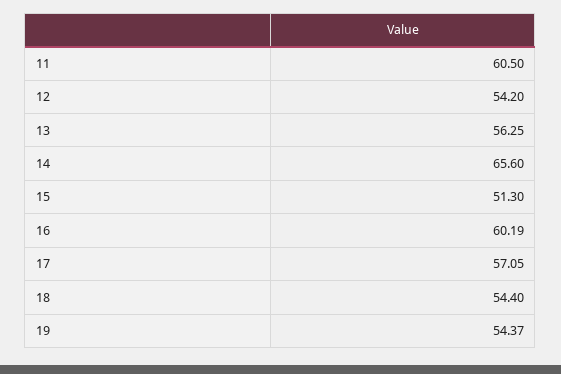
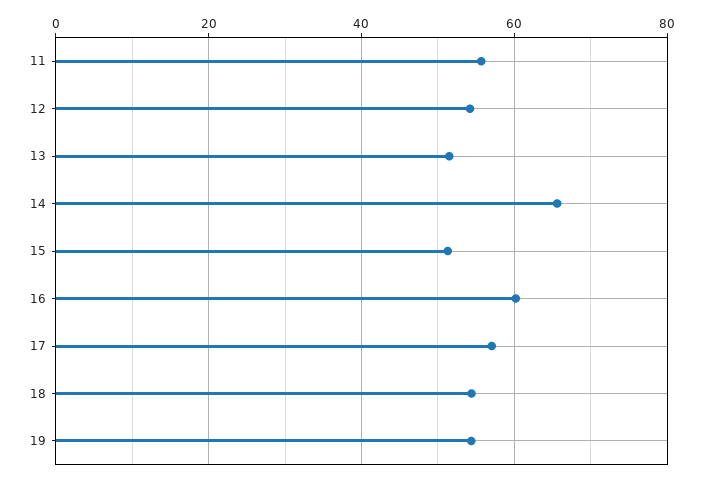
11: 60.5 -> 56
13: 56.25 -> 52

